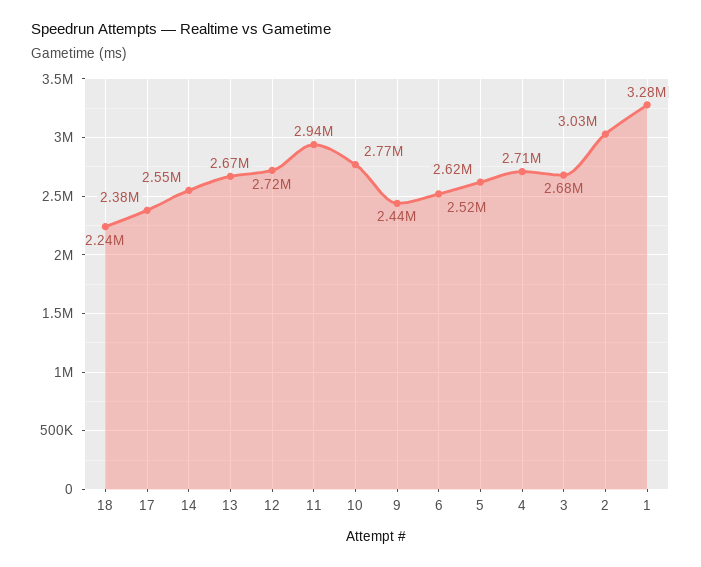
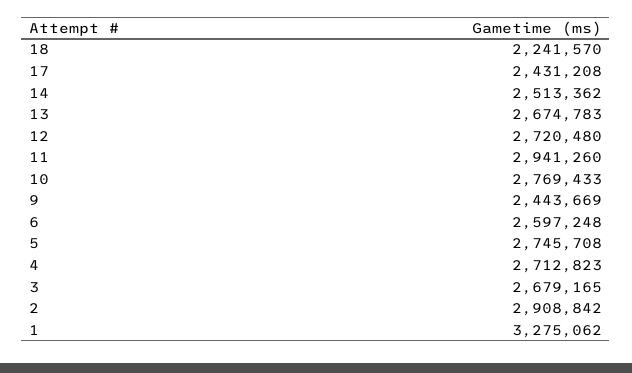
17: 2380000 -> 2431208
14: 2550000 -> 2513362
6: 2520000 -> 2597248
5: 2620000 -> 2745708
2: 3030000 -> 2908842

